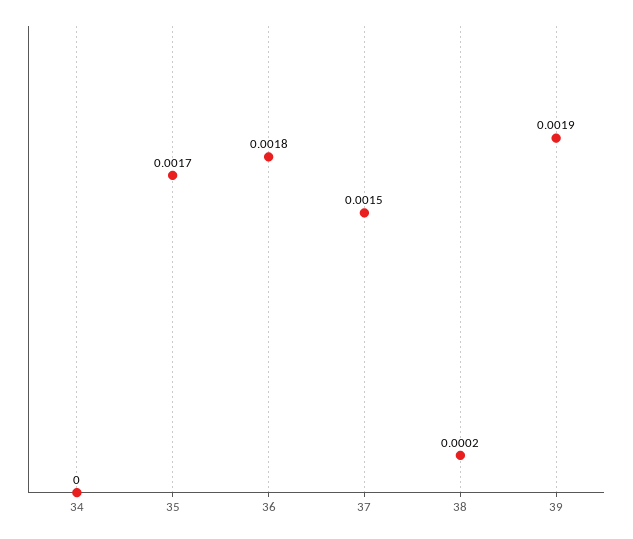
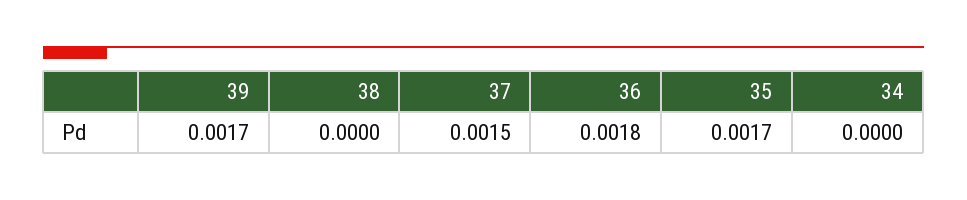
38: 0.0002 -> 0
39: 0.0019 -> 0.0017

